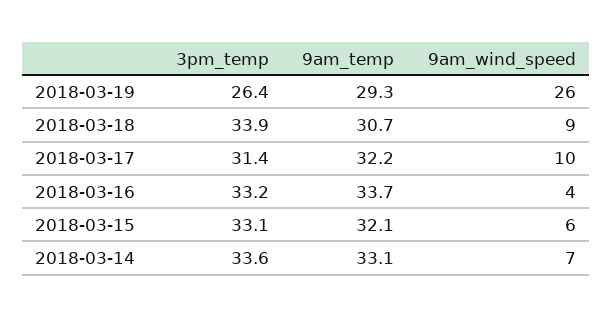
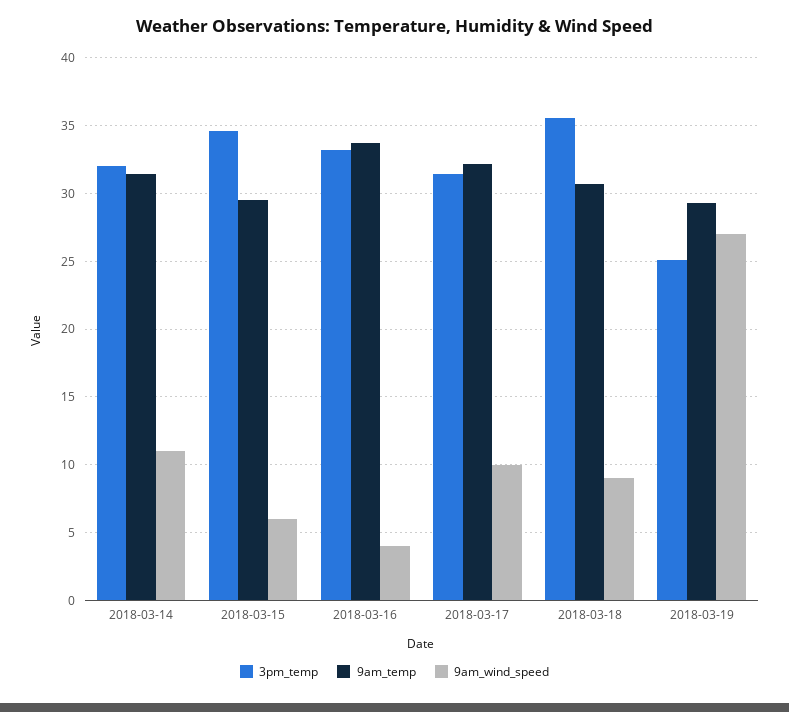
3pm_temp, 2018-03-19: 26.4 -> 25
9am_wind_speed, 2018-03-19: 26 -> 27
3pm_temp, 2018-03-18: 33.9 -> 35.5
3pm_temp, 2018-03-15: 33.1 -> 34.5
9am_temp, 2018-03-15: 32.1 -> 29.5
3pm_temp, 2018-03-14: 33.6 -> 32
9am_temp, 2018-03-14: 33.1 -> 31.5
9am_wind_speed, 2018-03-14: 7 -> 11

